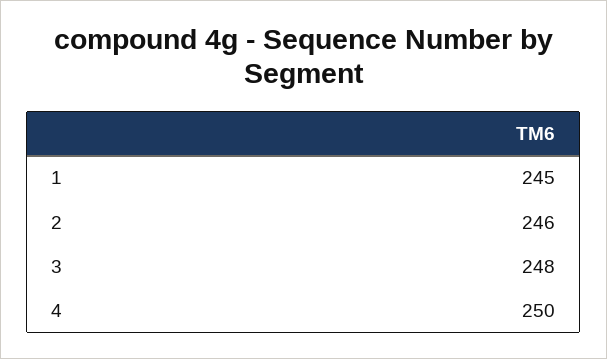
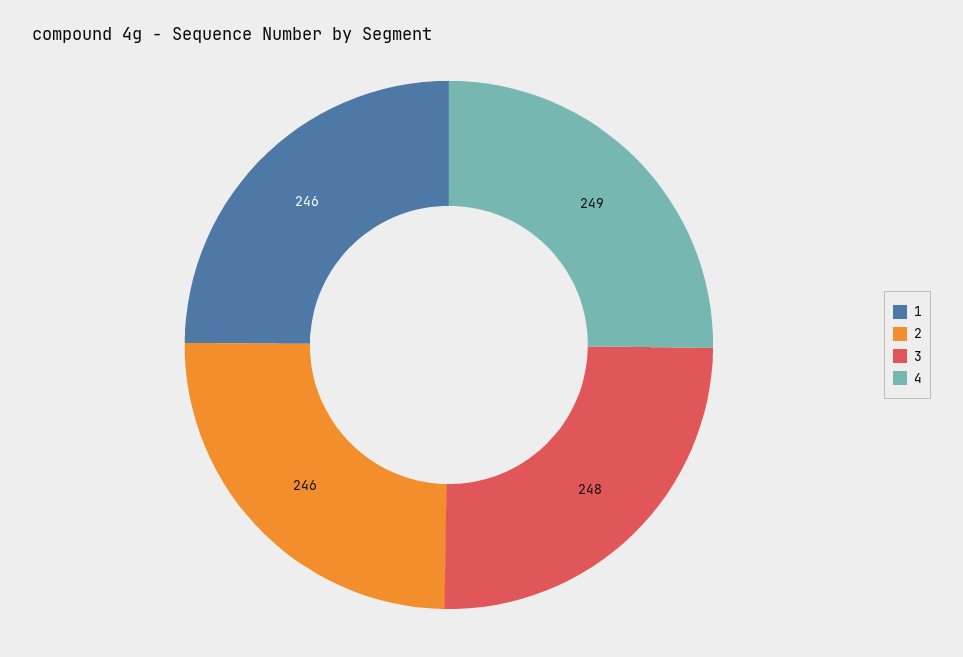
1: 245 -> 246
4: 250 -> 249

